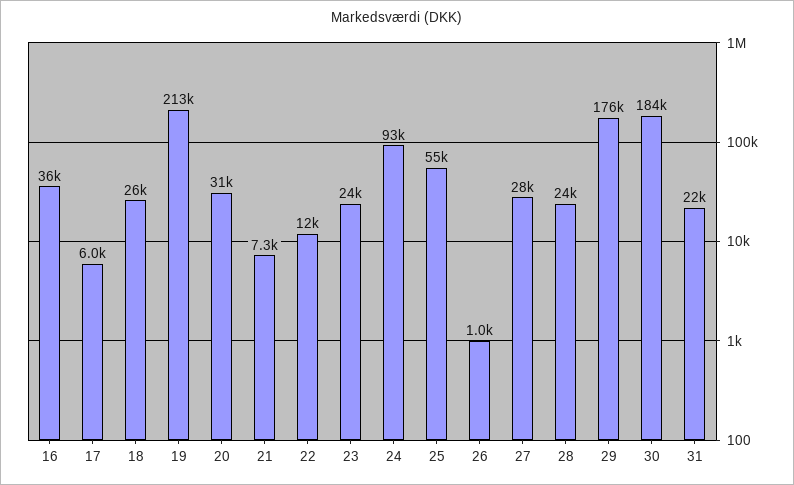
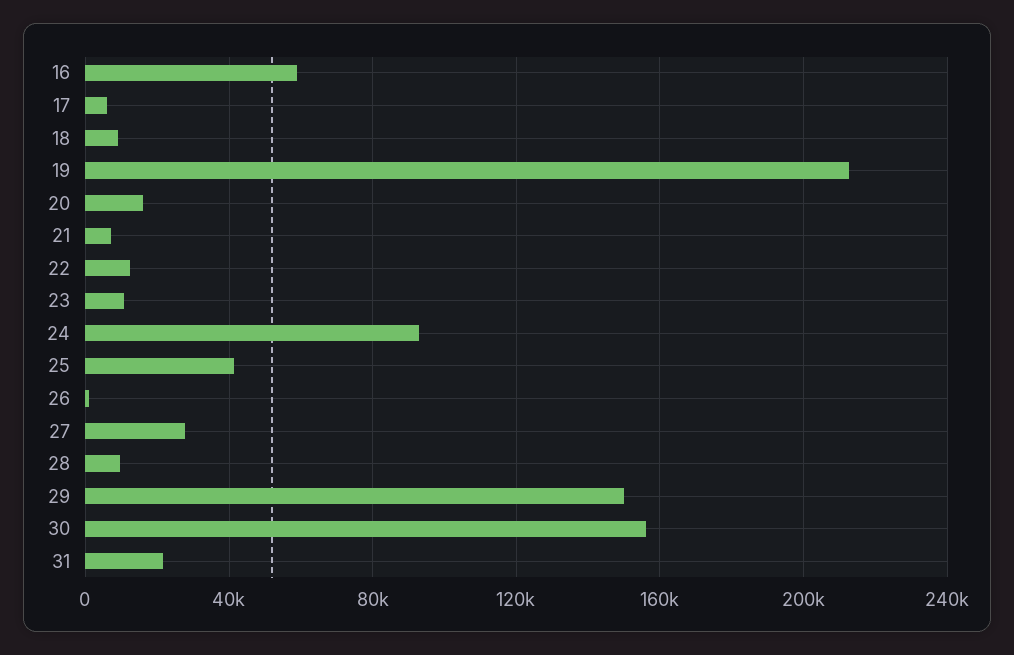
16: 36000 -> 60000
18: 26000 -> 10000
20: 31000 -> 15000
23: 24000 -> 10000
25: 55000 -> 40000
28: 24000 -> 10000
29: 176000 -> 150000
30: 184000 -> 155000

